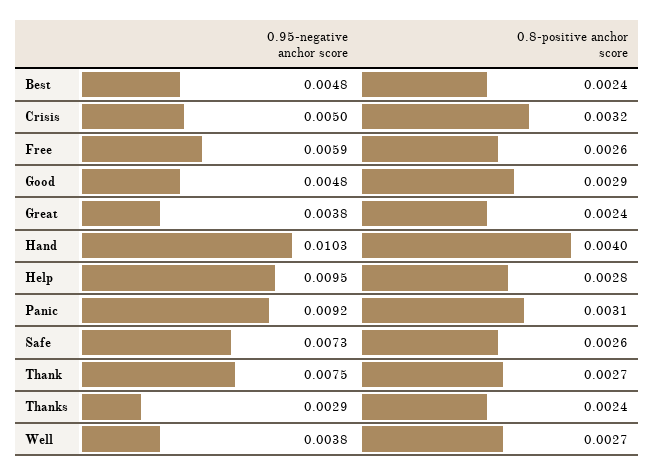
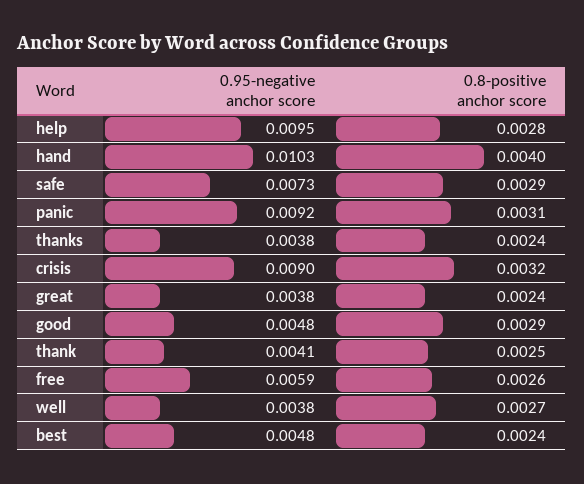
0.95-negative anchor score, Crisis: 0.005 -> 0.009
0.8-positive anchor score, Safe: 0.0026 -> 0.0029
0.95-negative anchor score, Thank: 0.0075 -> 0.0041
0.8-positive anchor score, Thank: 0.0027 -> 0.0025
0.95-negative anchor score, Thanks: 0.0029 -> 0.0038

